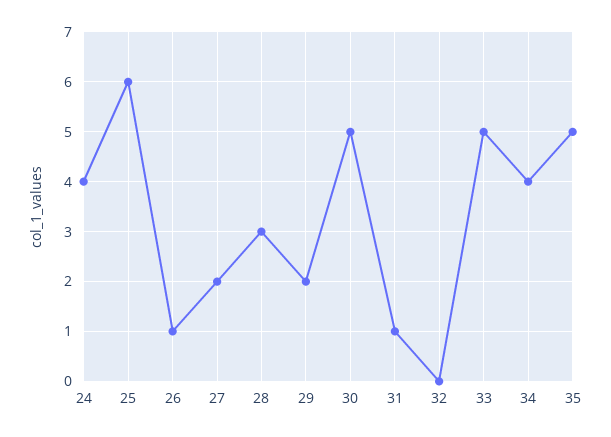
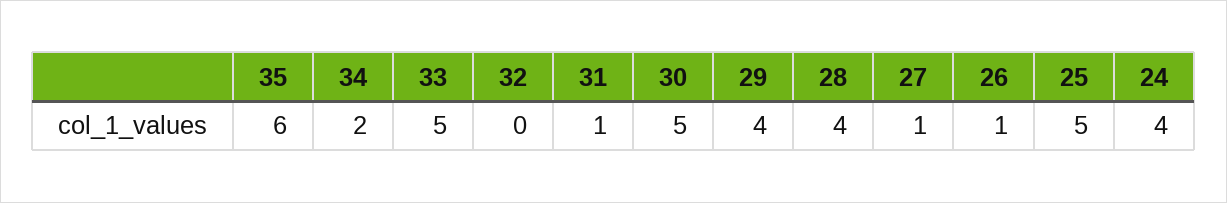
25: 6 -> 5
27: 2 -> 1
28: 3 -> 4
29: 2 -> 4
34: 4 -> 2
35: 5 -> 6

